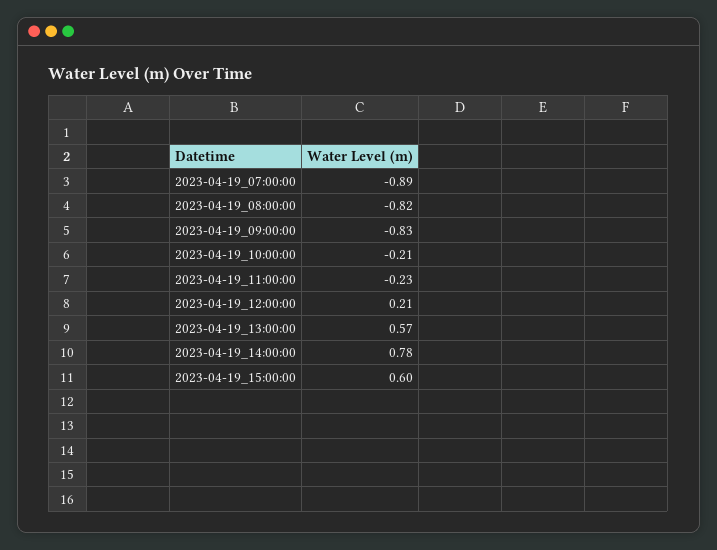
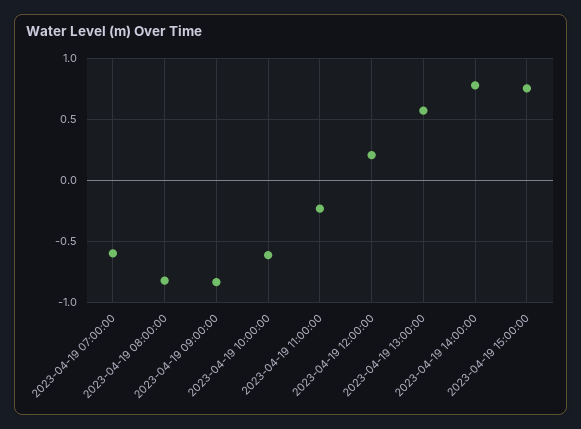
2023-04-19_07:00:00: -0.89 -> -0.6
2023-04-19_10:00:00: -0.21 -> -0.6
2023-04-19_15:00:00: 0.6 -> 0.75

